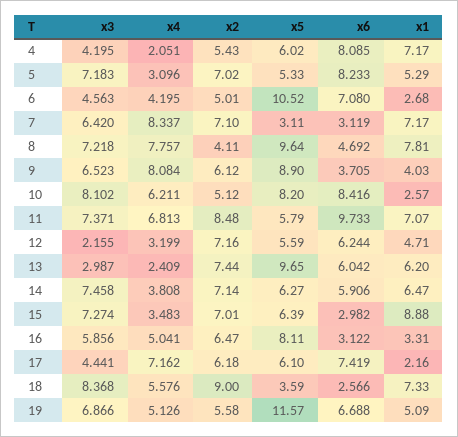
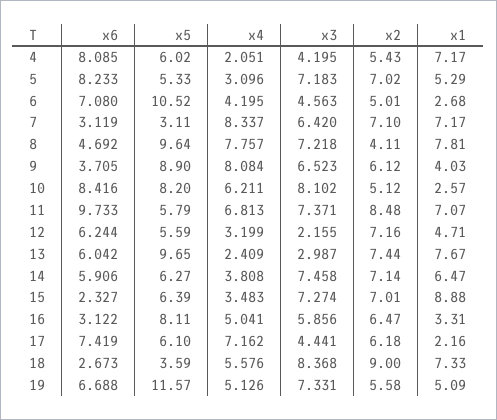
x1, 13: 6.2 -> 7.67
x6, 15: 2.982 -> 2.327
x6, 18: 2.566 -> 2.673
x3, 19: 6.866 -> 7.331

